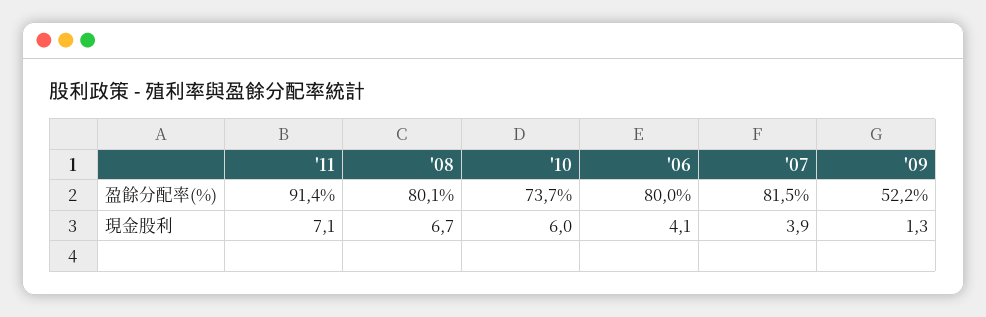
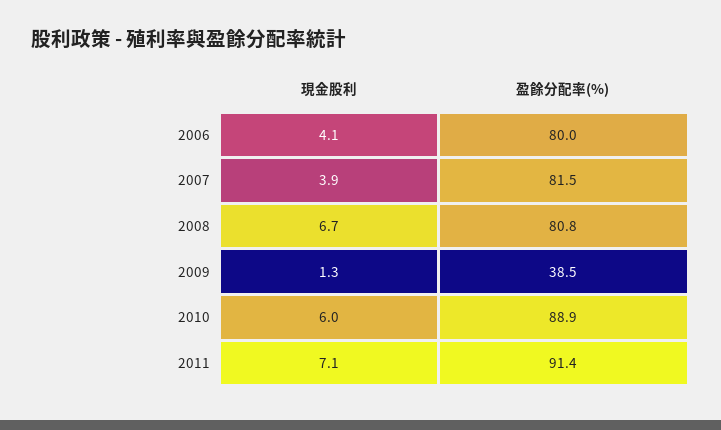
'08, 盈餘分配率(%): 80.1 -> 80.8
'10, 盈餘分配率(%): 73.7 -> 88.9
'09, 盈餘分配率(%): 52.2 -> 38.5

